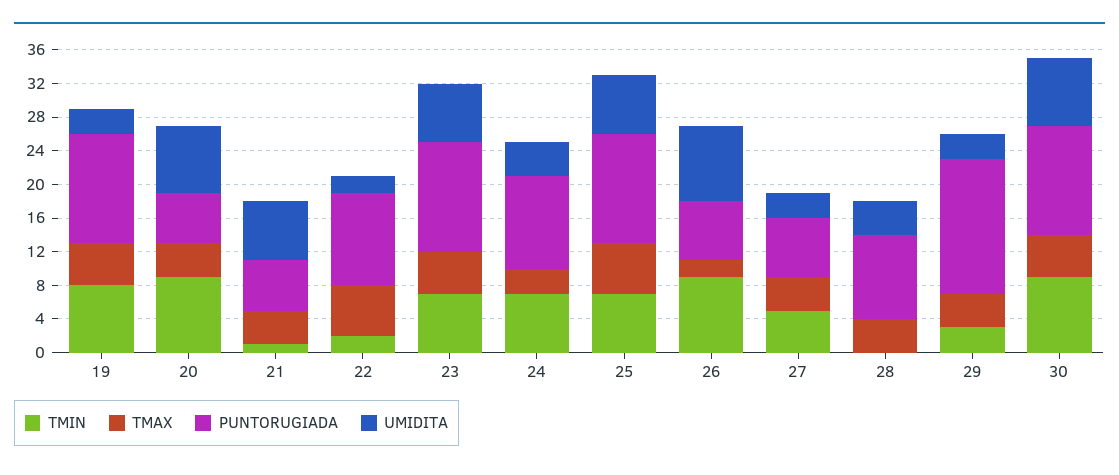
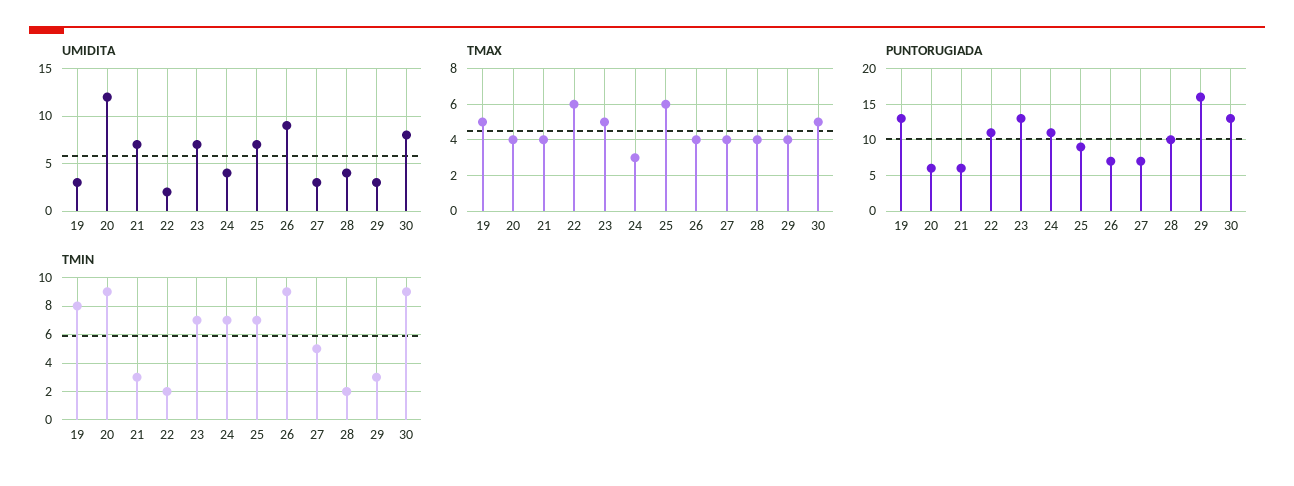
UMIDITA, 20: 8 -> 12
TMIN, 21: 1 -> 3
PUNTORUGIADA, 25: 13 -> 9
TMAX, 26: 2 -> 4
TMIN, 28: 0 -> 2

